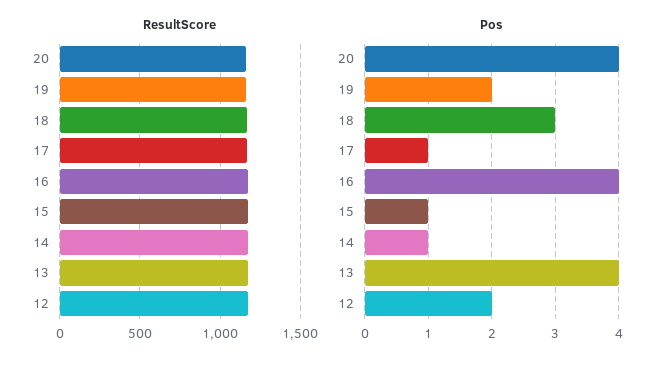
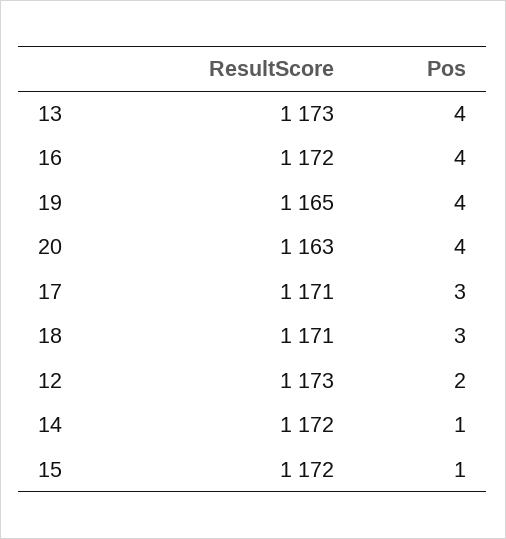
Pos, 19: 2 -> 4
Pos, 17: 1 -> 3

